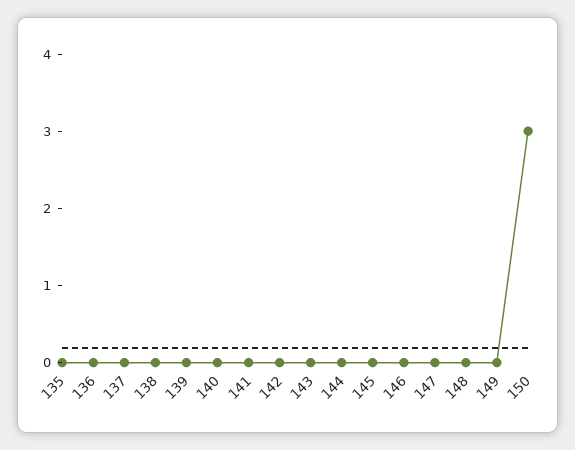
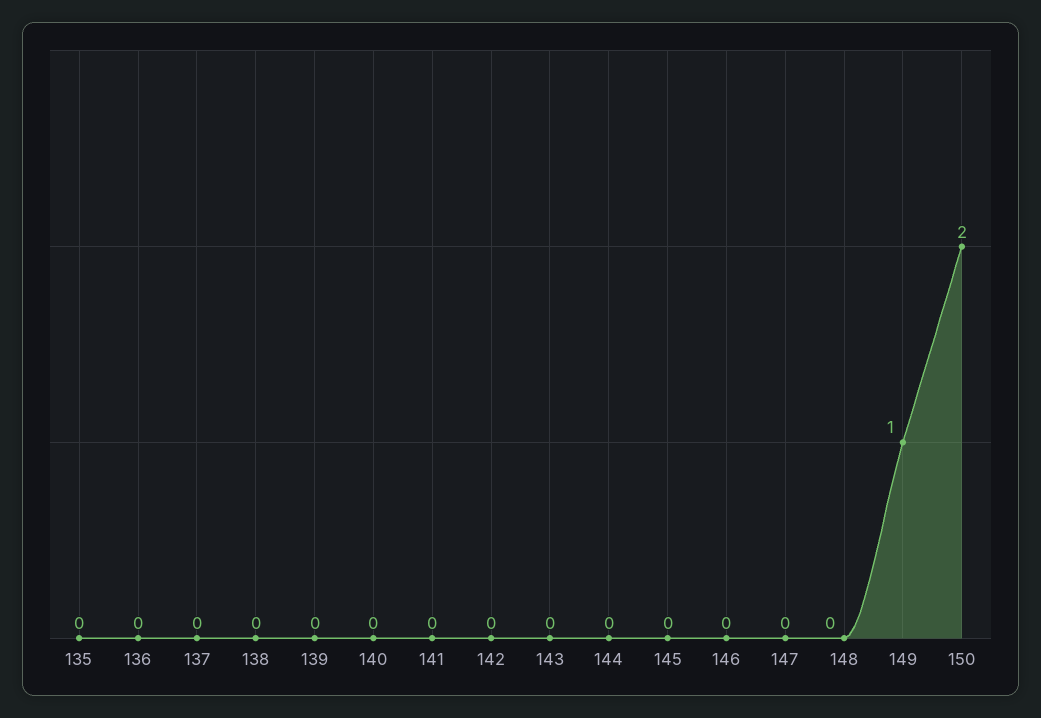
149: 0 -> 1
150: 3 -> 2

